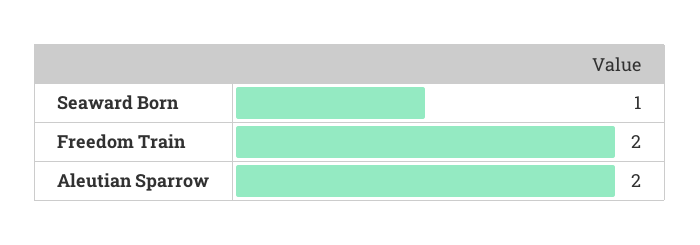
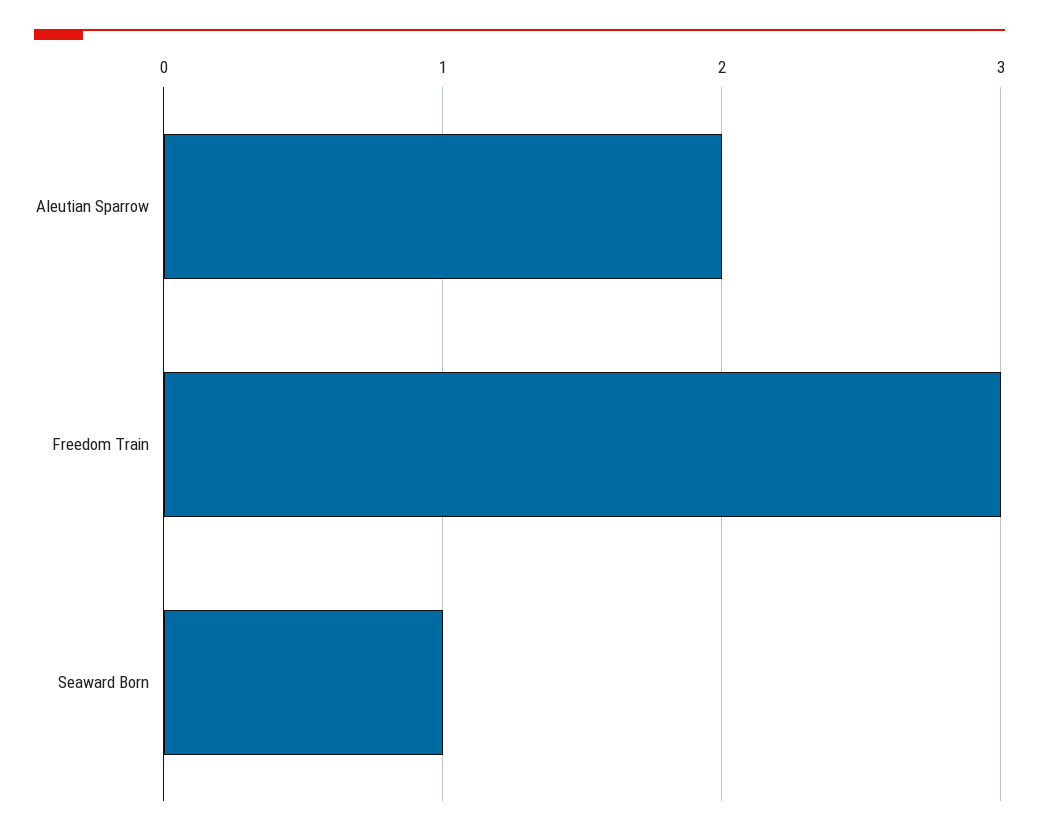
Freedom Train: 2 -> 3

